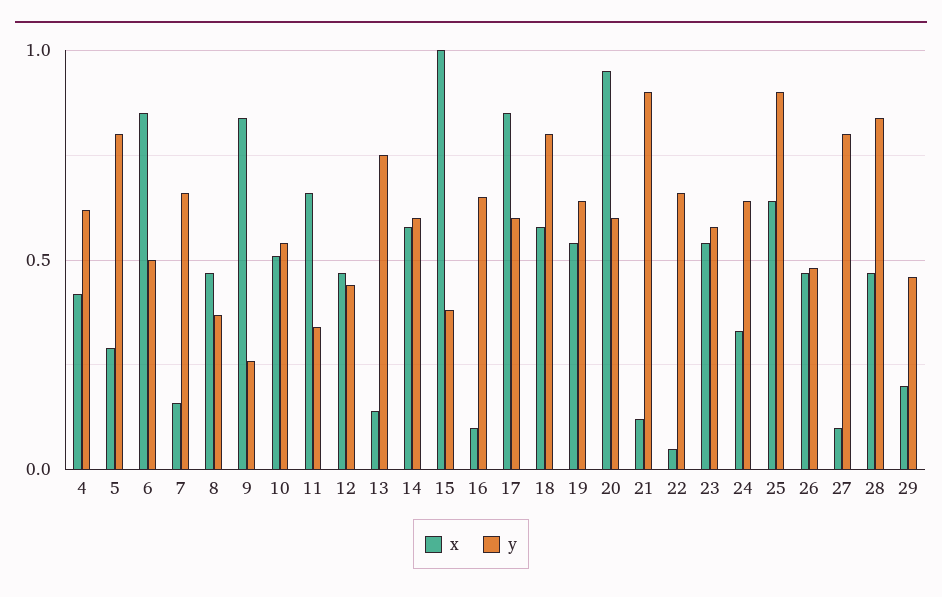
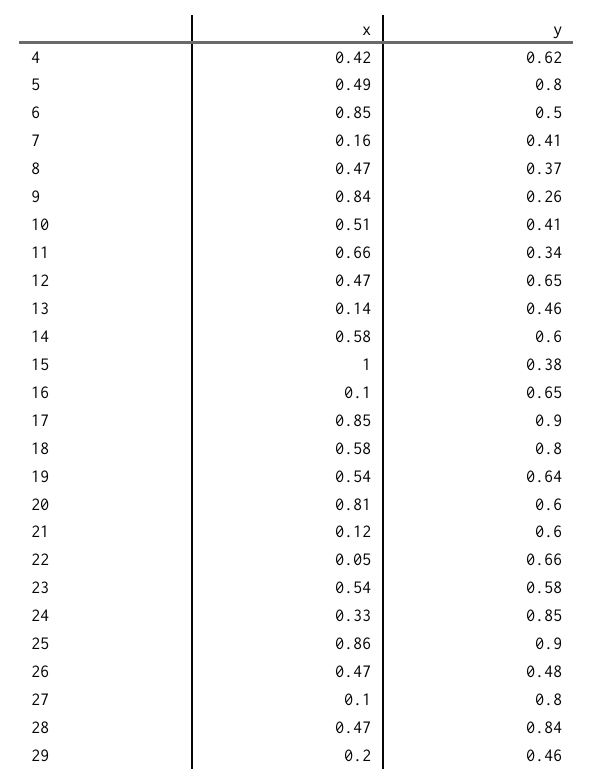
x, 5: 0.3 -> 0.49
y, 7: 0.65 -> 0.41
y, 10: 0.55 -> 0.41
y, 12: 0.45 -> 0.65
y, 13: 0.75 -> 0.46
y, 17: 0.6 -> 0.9
x, 20: 0.95 -> 0.81
y, 21: 0.9 -> 0.6
y, 24: 0.65 -> 0.85
x, 25: 0.65 -> 0.86

